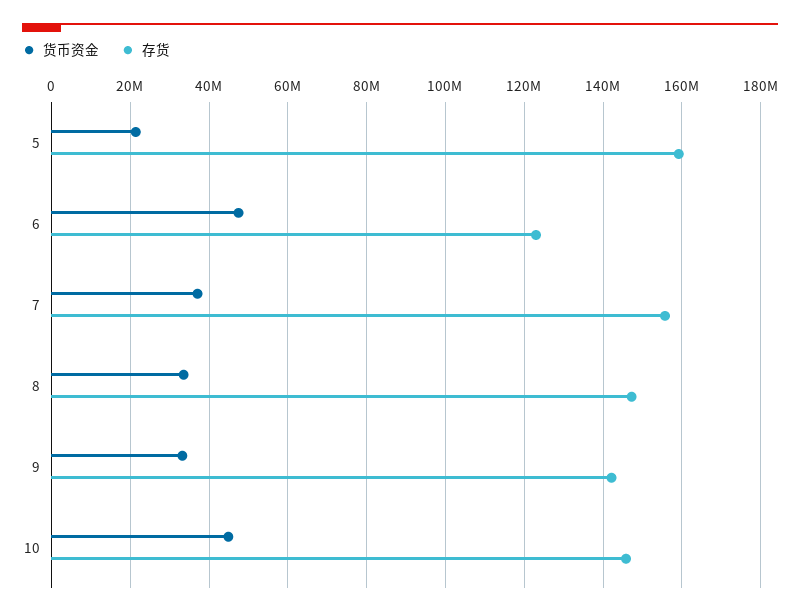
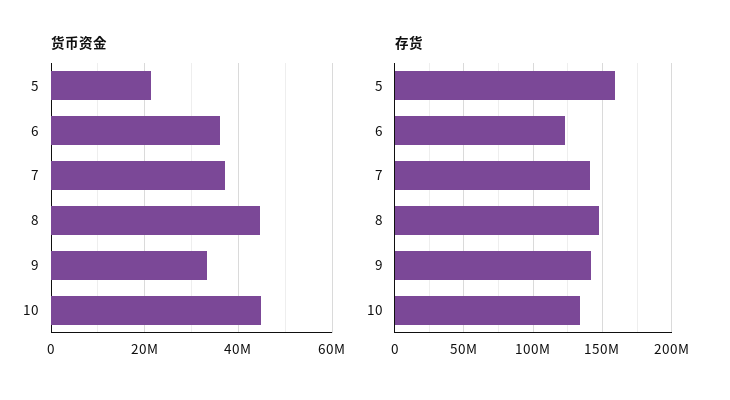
货币资金, 6: 48000000 -> 36000000
存货, 7: 156000000 -> 140000000
货币资金, 8: 34000000 -> 44000000
存货, 10: 146000000 -> 135000000

